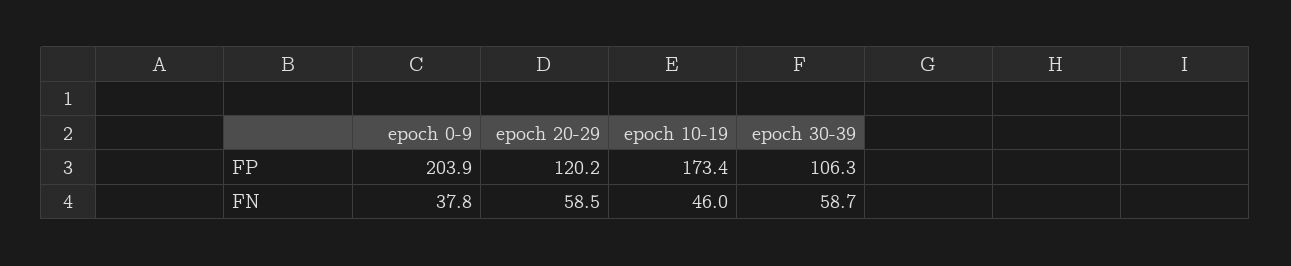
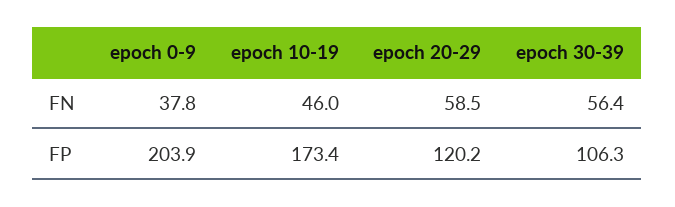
epoch 30-39, FN: 58.7 -> 56.4

